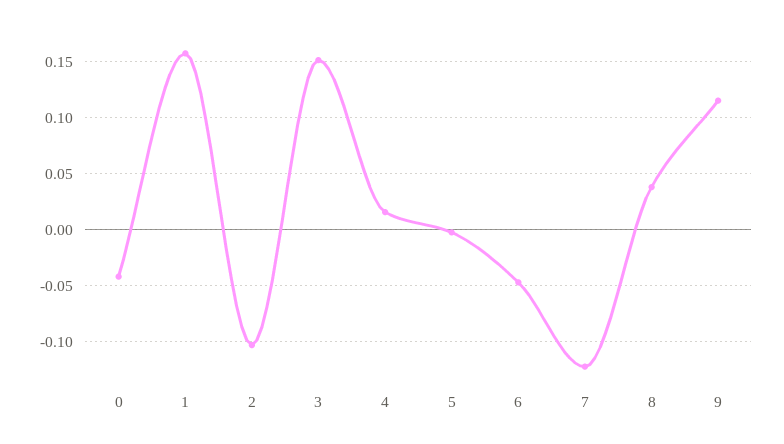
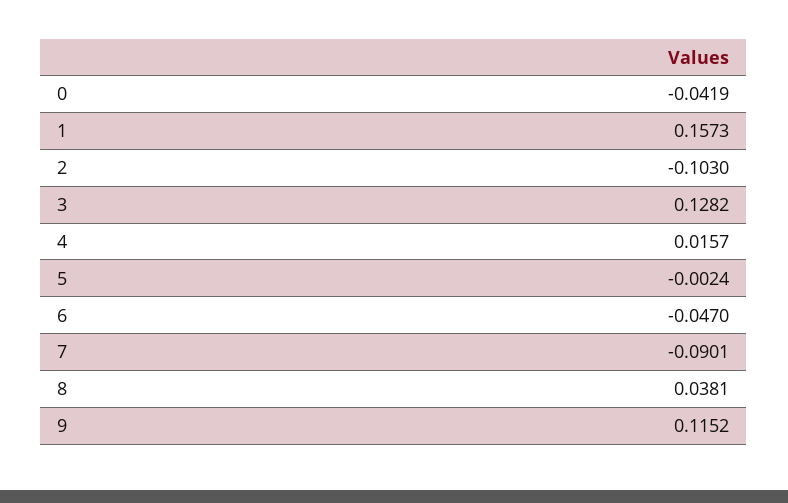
3: 0.15 -> 0.1282
7: -0.12 -> -0.0901

